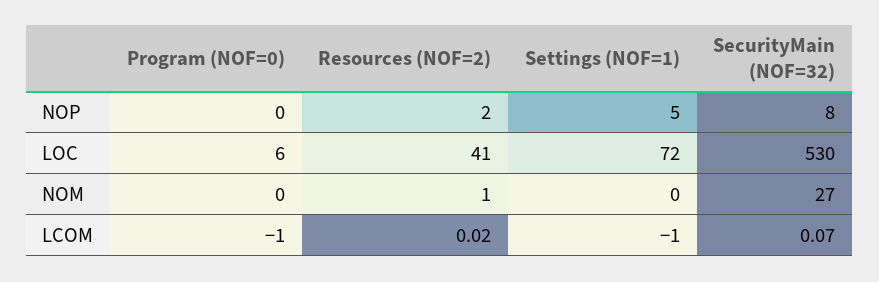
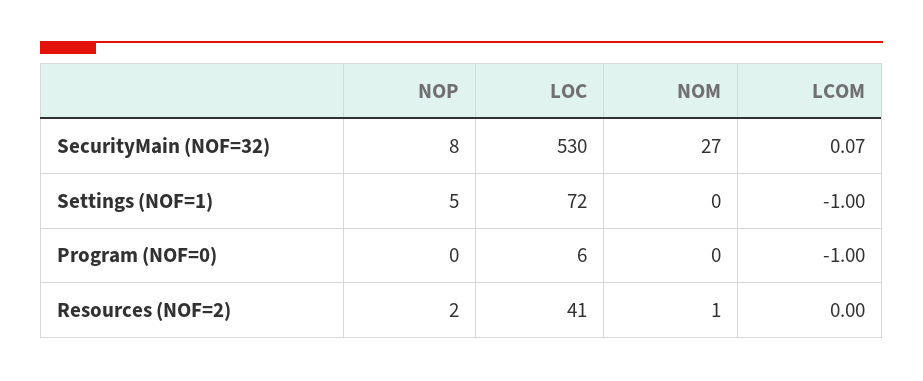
Resources (NOF=2), LCOM: 0.02 -> 0

